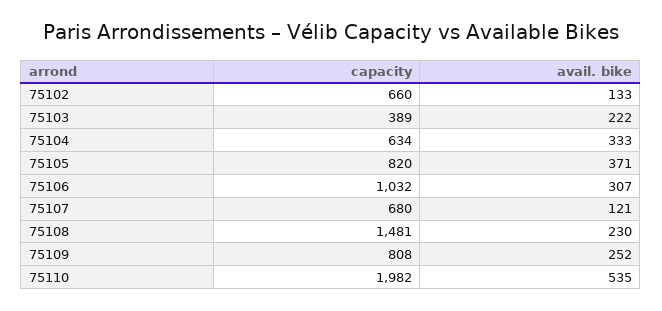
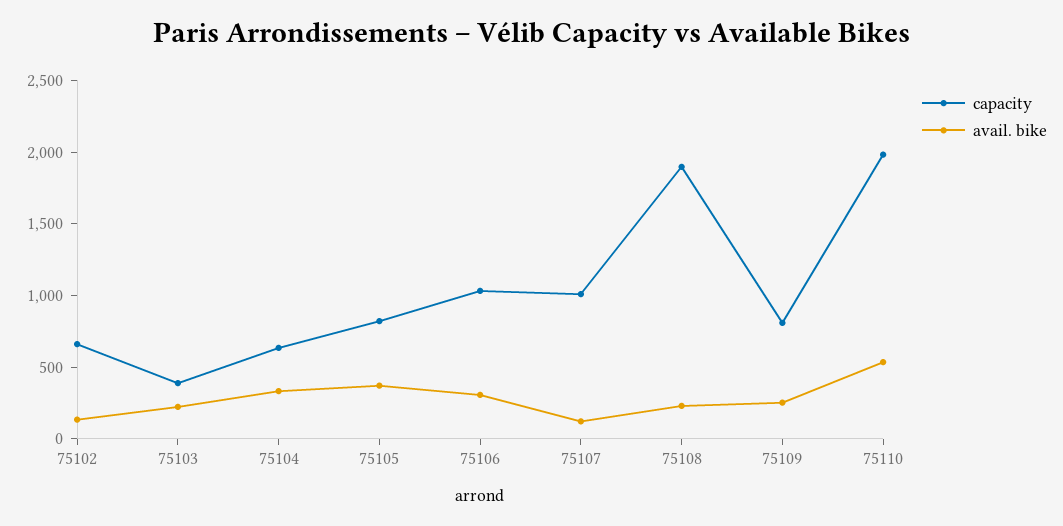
capacity, 75107: 680 -> 1000
capacity, 75108: 1481 -> 1900

